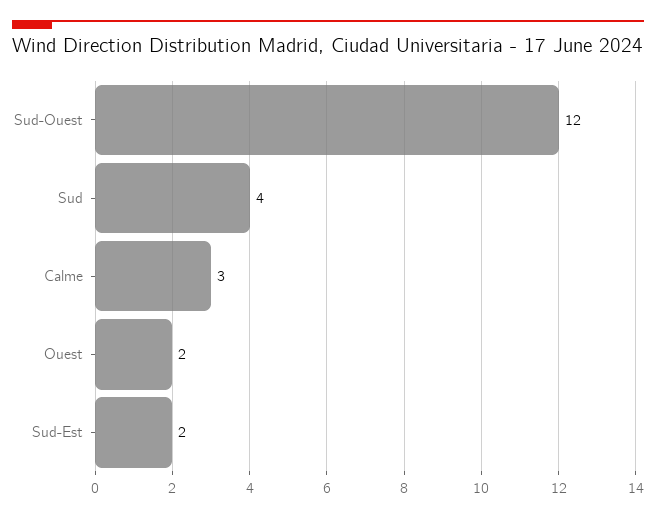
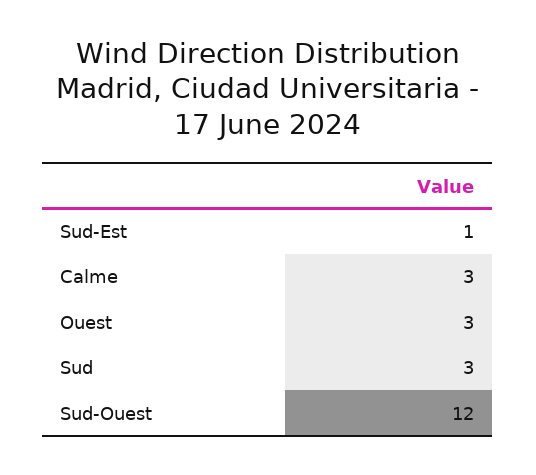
Sud: 4 -> 3
Ouest: 2 -> 3
Sud-Est: 2 -> 1

